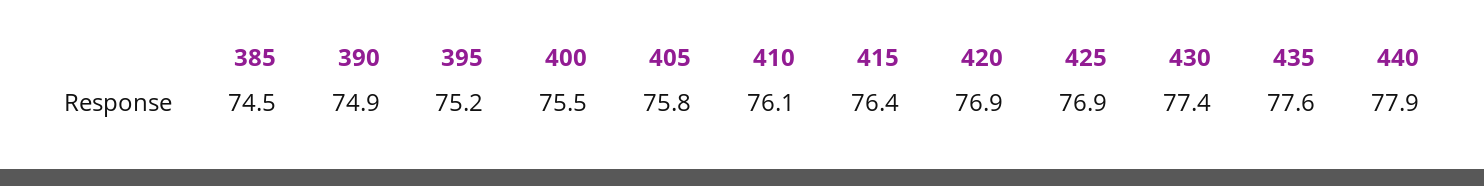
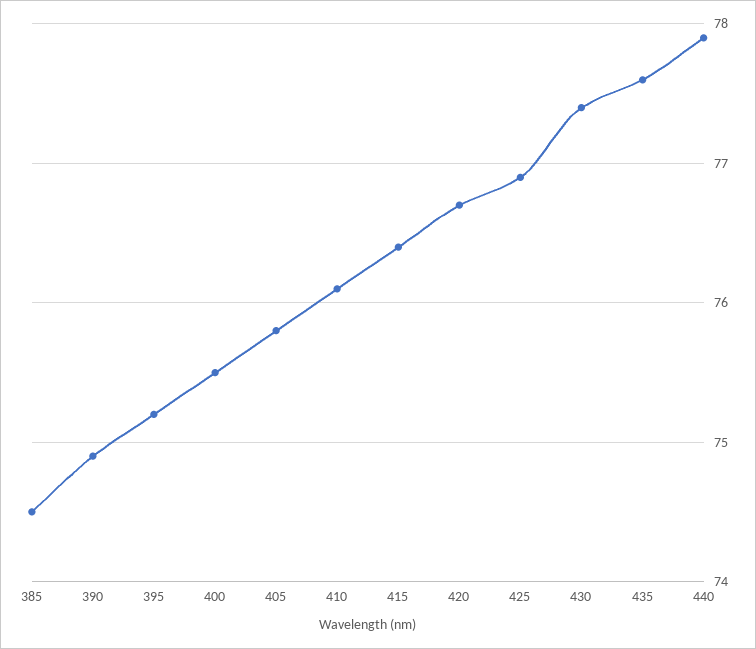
420: 76.9 -> 76.7

